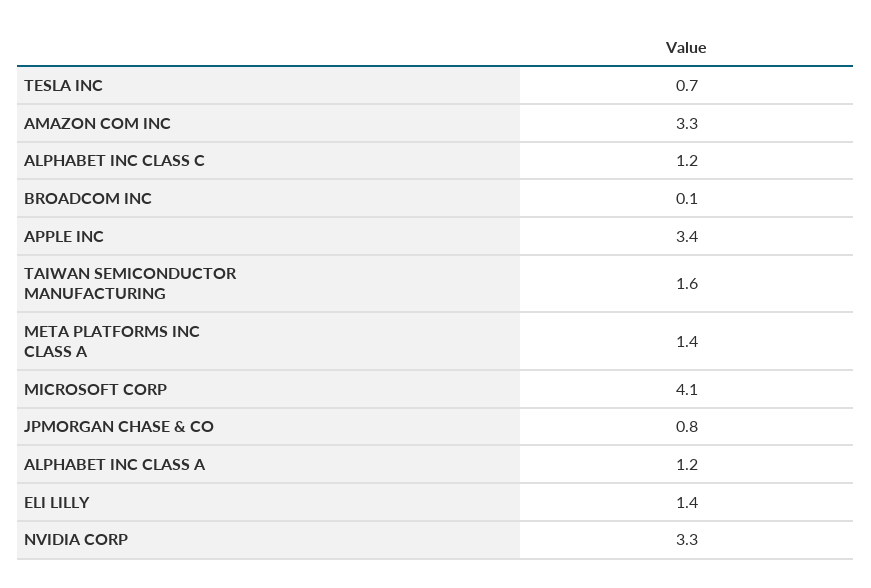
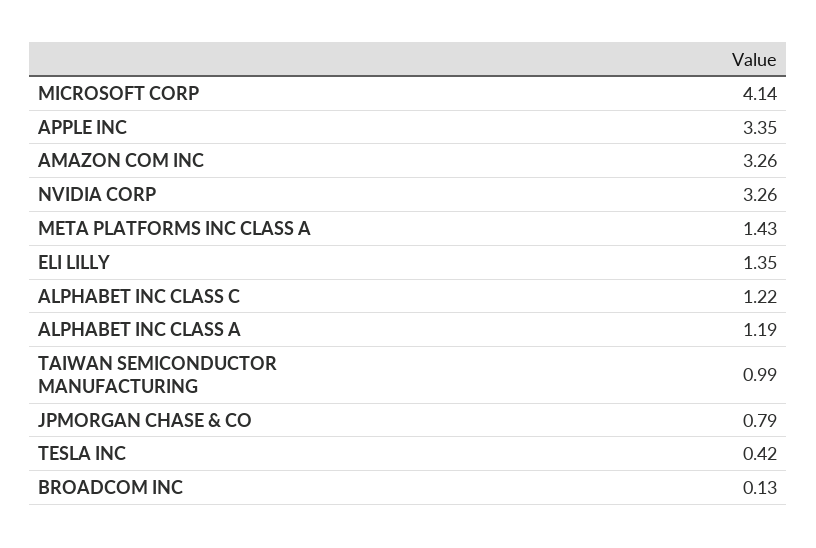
TESLA INC: 0.7 -> 0.42
TAIWAN SEMICONDUCTOR MANUFACTURING: 1.6 -> 0.99

